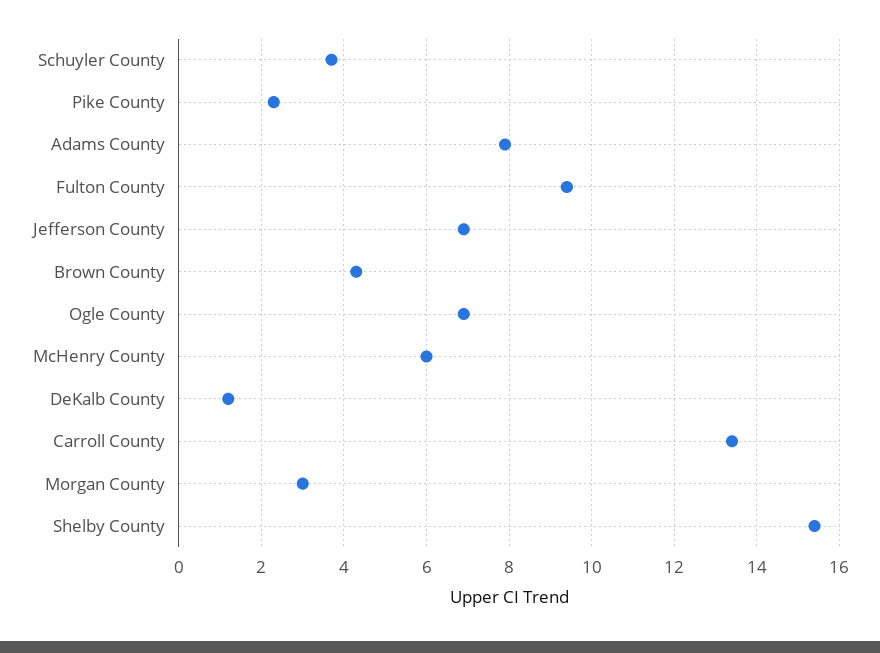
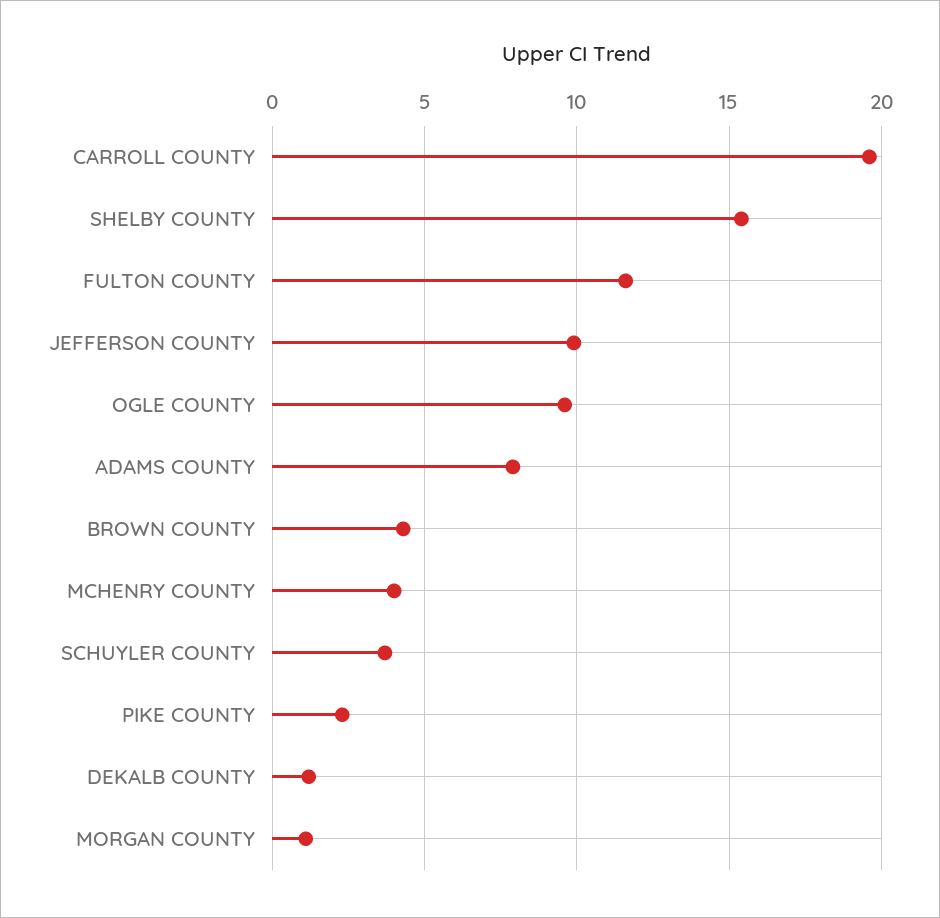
Fulton County: 9.5 -> 11.5
Jefferson County: 7 -> 10
Ogle County: 7 -> 9.5
McHenry County: 6 -> 4
Carroll County: 13.5 -> 19.5
Morgan County: 3 -> 1

